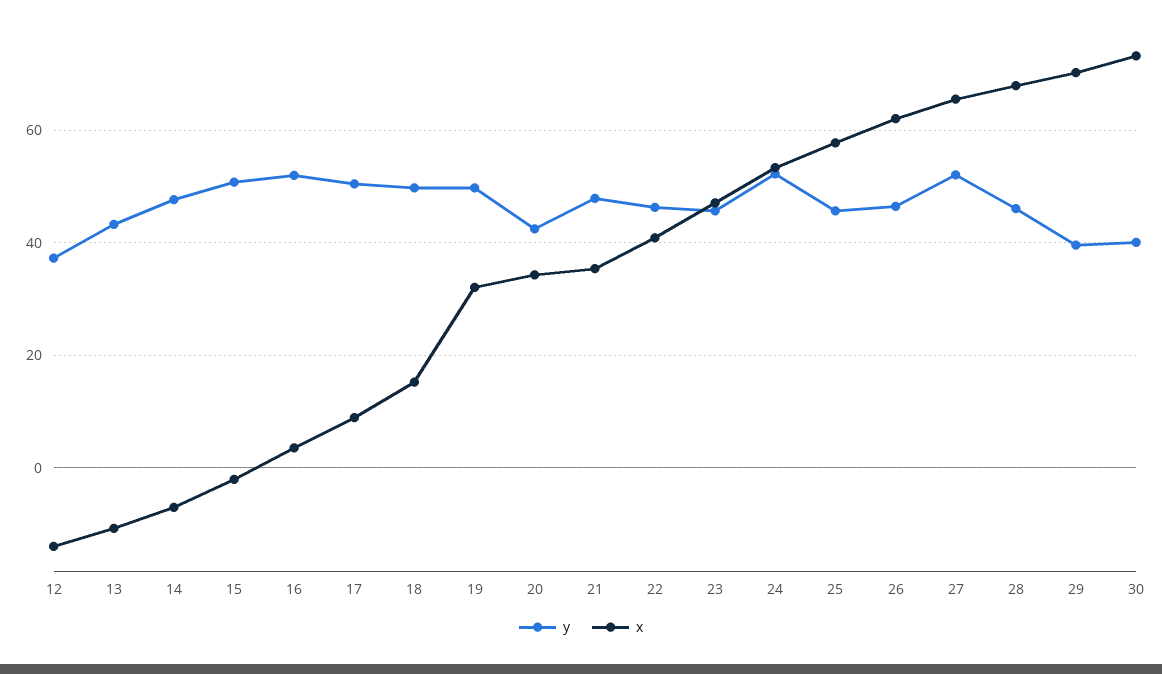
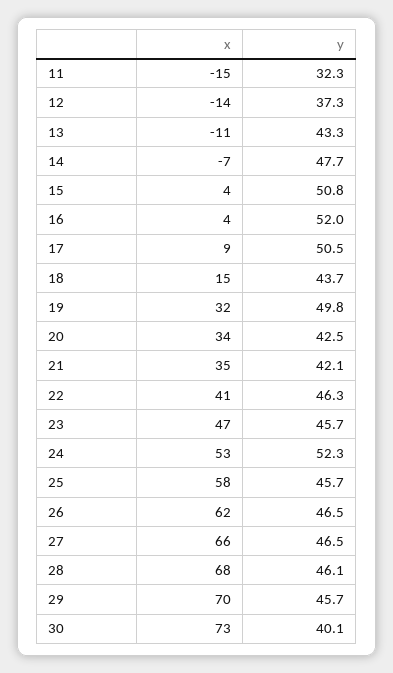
x, 15: -2 -> 4
y, 18: 50 -> 43.7
y, 21: 48 -> 42.1
y, 27: 52 -> 46.5
y, 29: 40 -> 45.7
x, 11: none -> -15
y, 11: none -> 32.3

